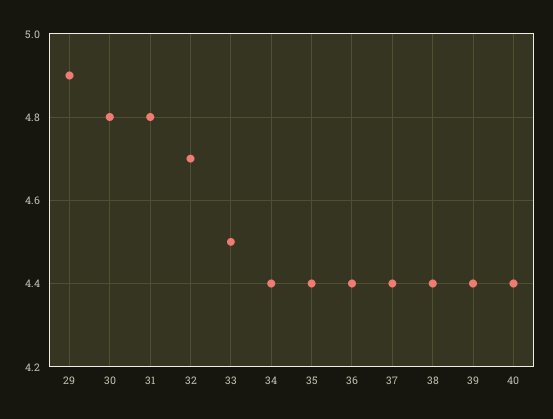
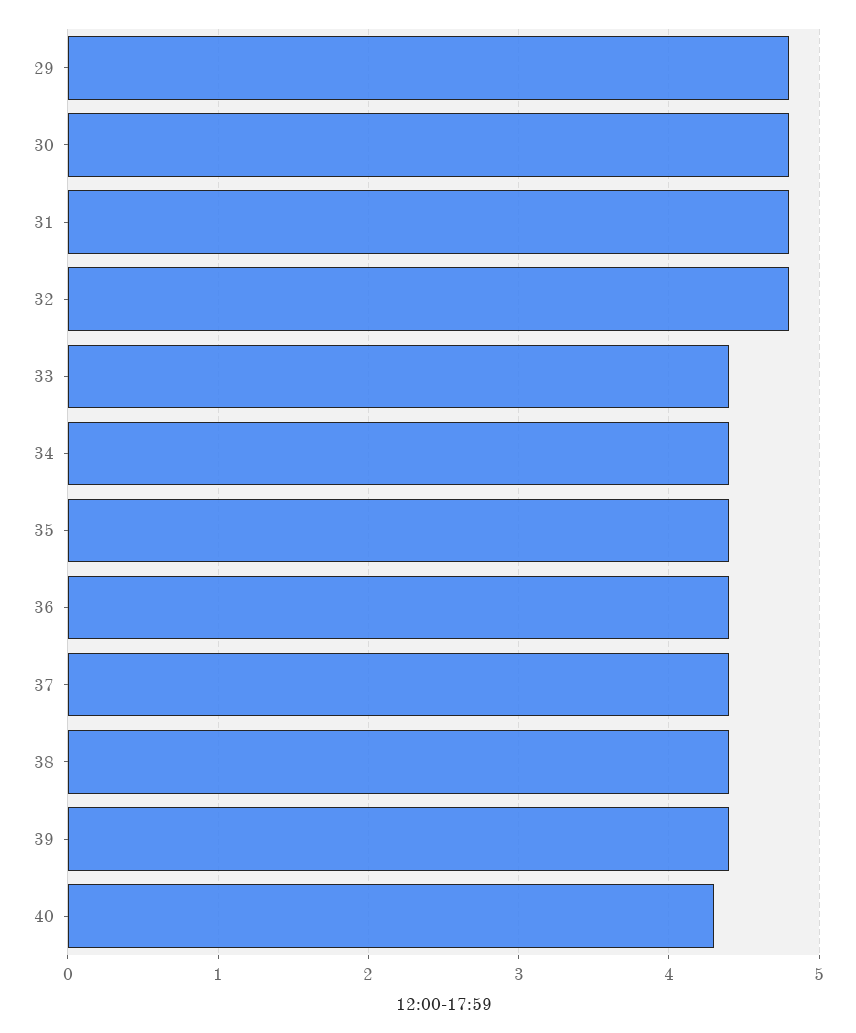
29: 4.9 -> 4.8
32: 4.7 -> 4.8
33: 4.5 -> 4.4
40: 4.4 -> 4.3

